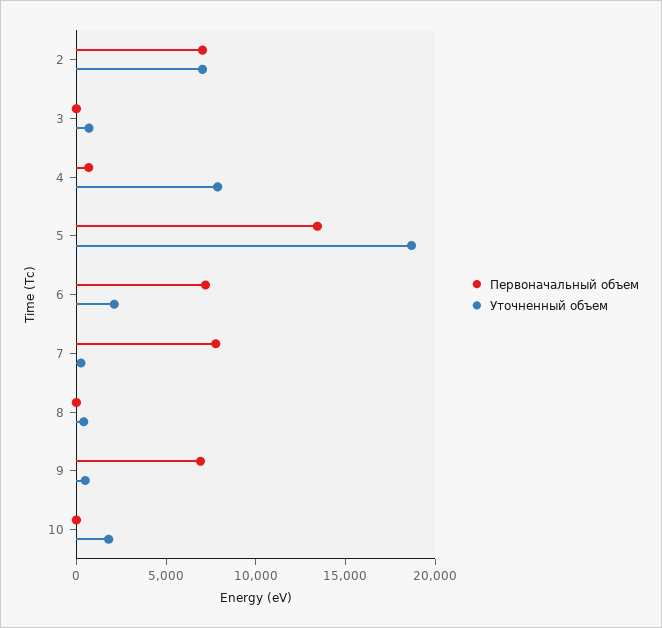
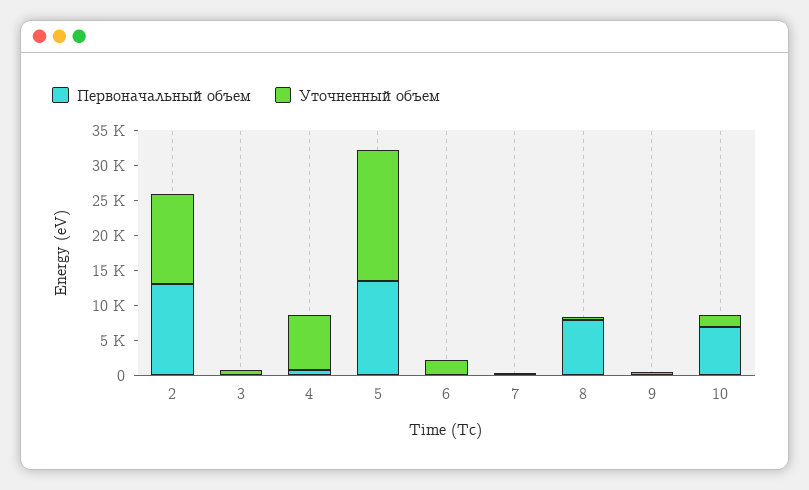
Первоначальный объем, 2: 7000 -> 12500
Уточненный объем, 2: 7000 -> 12500
Первоначальный объем, 6: 7000 -> 0
Первоначальный объем, 7: 8000 -> 0
Первоначальный объем, 8: 0 -> 7500
Первоначальный объем, 9: 7000 -> 0
Первоначальный объем, 10: 0 -> 7500

